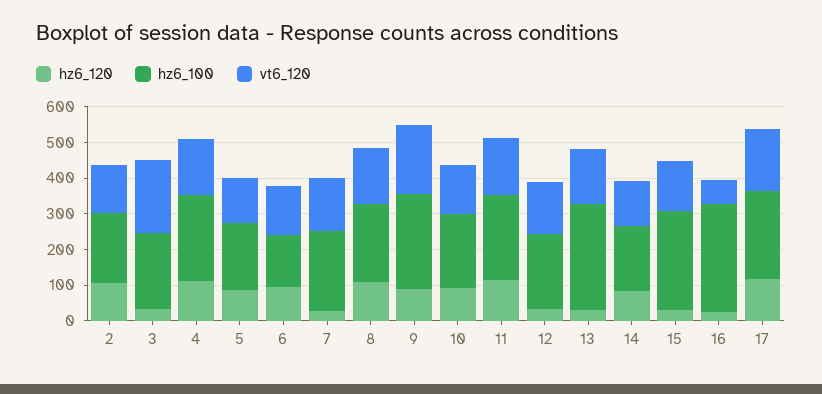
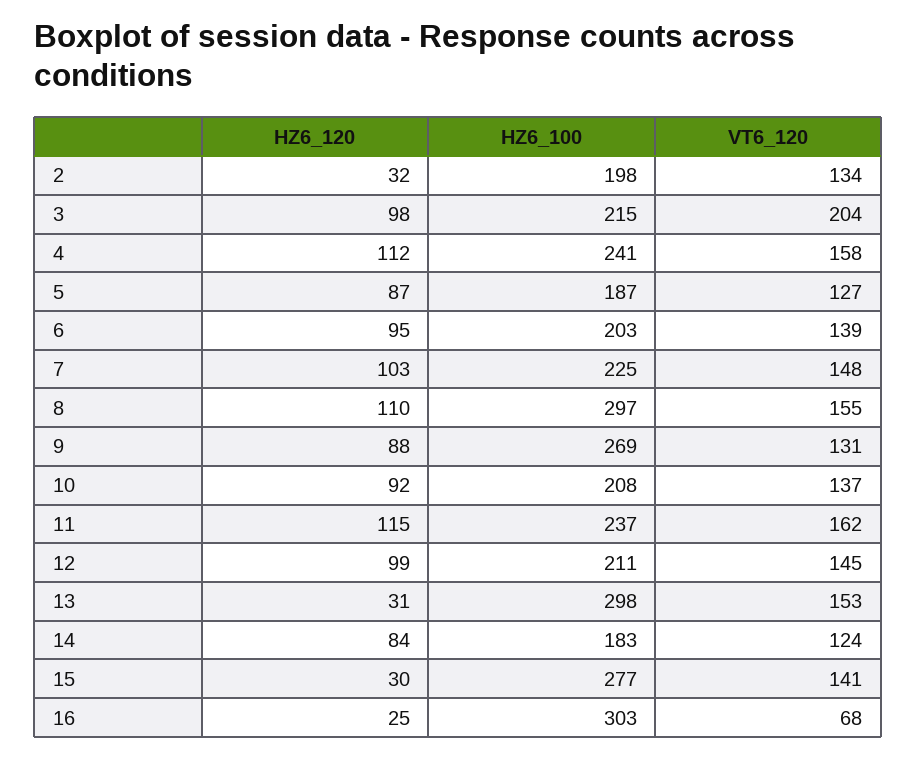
hz6_120, 2: 100 -> 32
hz6_120, 3: 25 -> 98
hz6_100, 6: 150 -> 203
hz6_120, 7: 25 -> 103
hz6_100, 8: 225 -> 297
vt6_120, 9: 200 -> 131
hz6_120, 12: 25 -> 99
hz6_120, 17: 125 -> none
hz6_100, 17: 250 -> none
vt6_120, 17: 175 -> none

